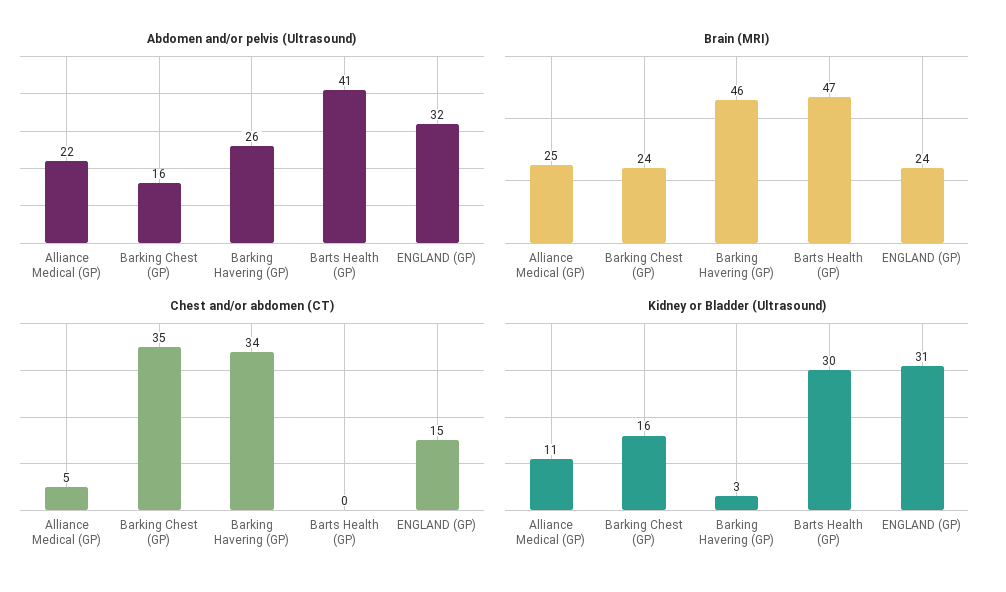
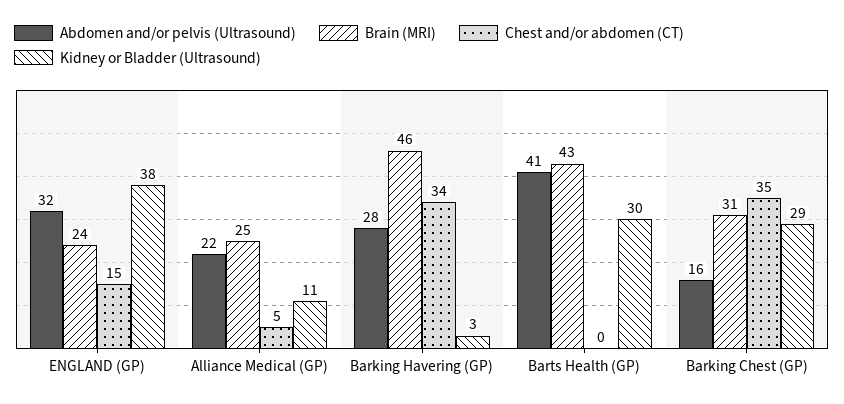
Abdomen and/or pelvis (Ultrasound), Barking Havering (GP): 26 -> 28
Brain (MRI), Barking Chest (GP): 24 -> 31
Brain (MRI), Barts Health (GP): 47 -> 43
Kidney or Bladder (Ultrasound), Barking Chest (GP): 16 -> 29
Kidney or Bladder (Ultrasound), ENGLAND (GP): 31 -> 38

